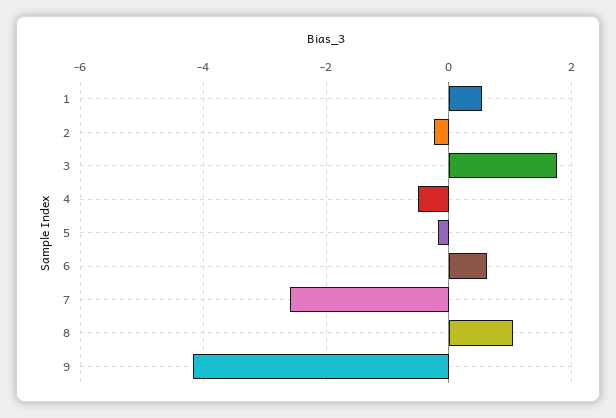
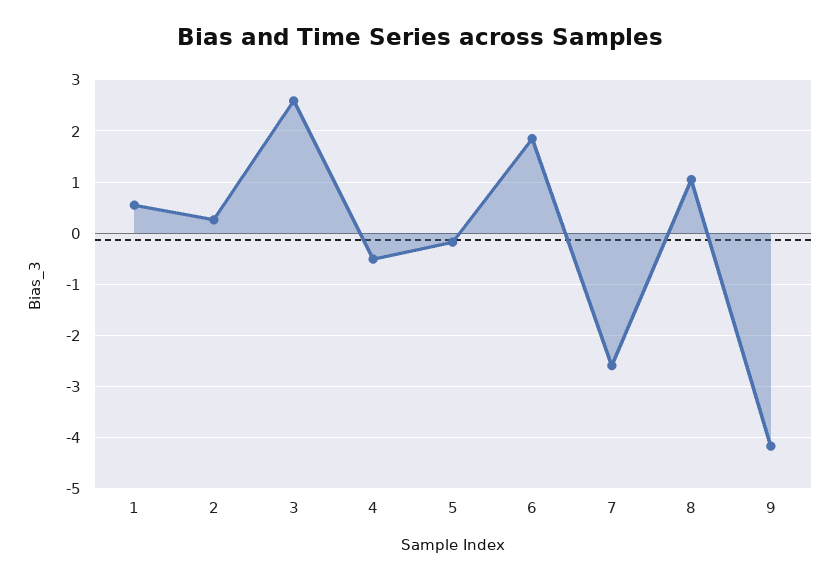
2: -0.2 -> 0.2
3: 1.8 -> 2.6
6: 0.6 -> 1.8

